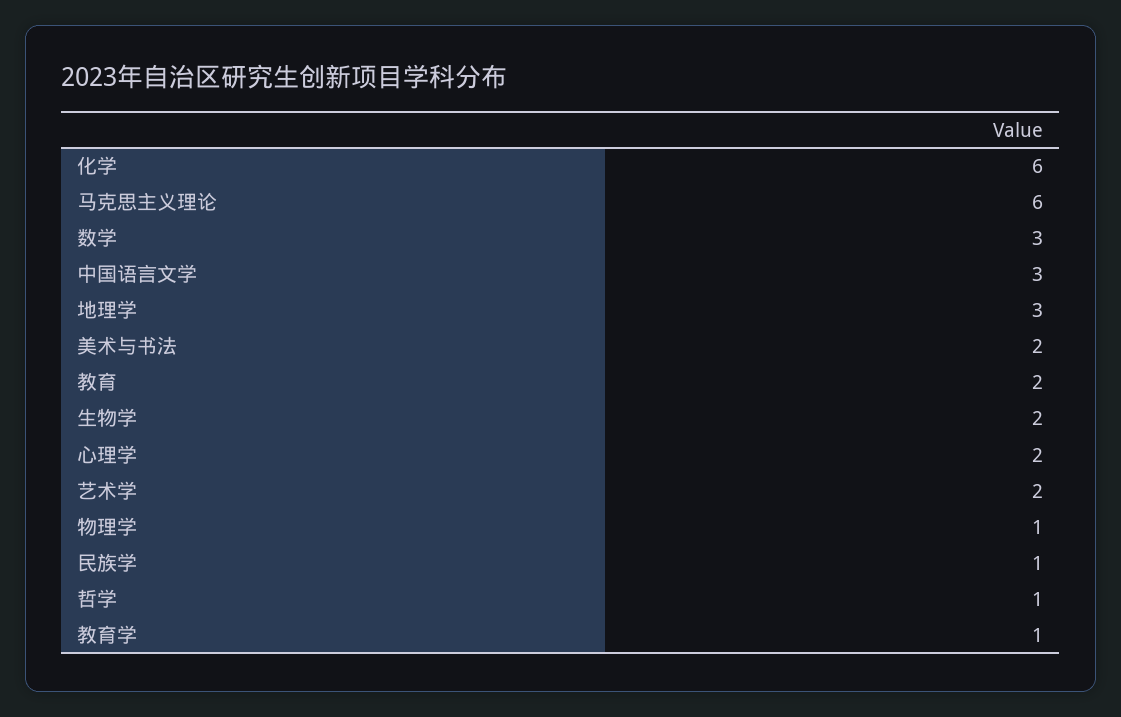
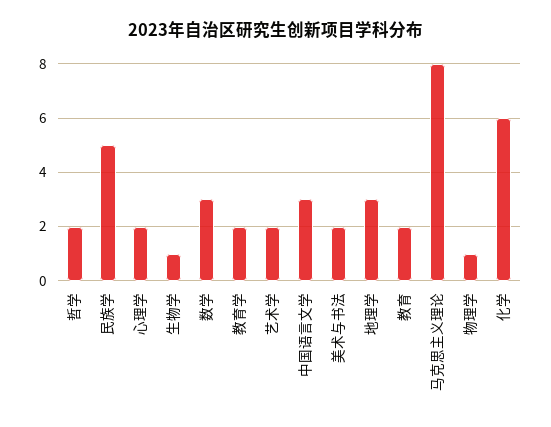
马克思主义理论: 6 -> 8
生物学: 2 -> 1
民族学: 1 -> 5
哲学: 1 -> 2
教育学: 1 -> 2

